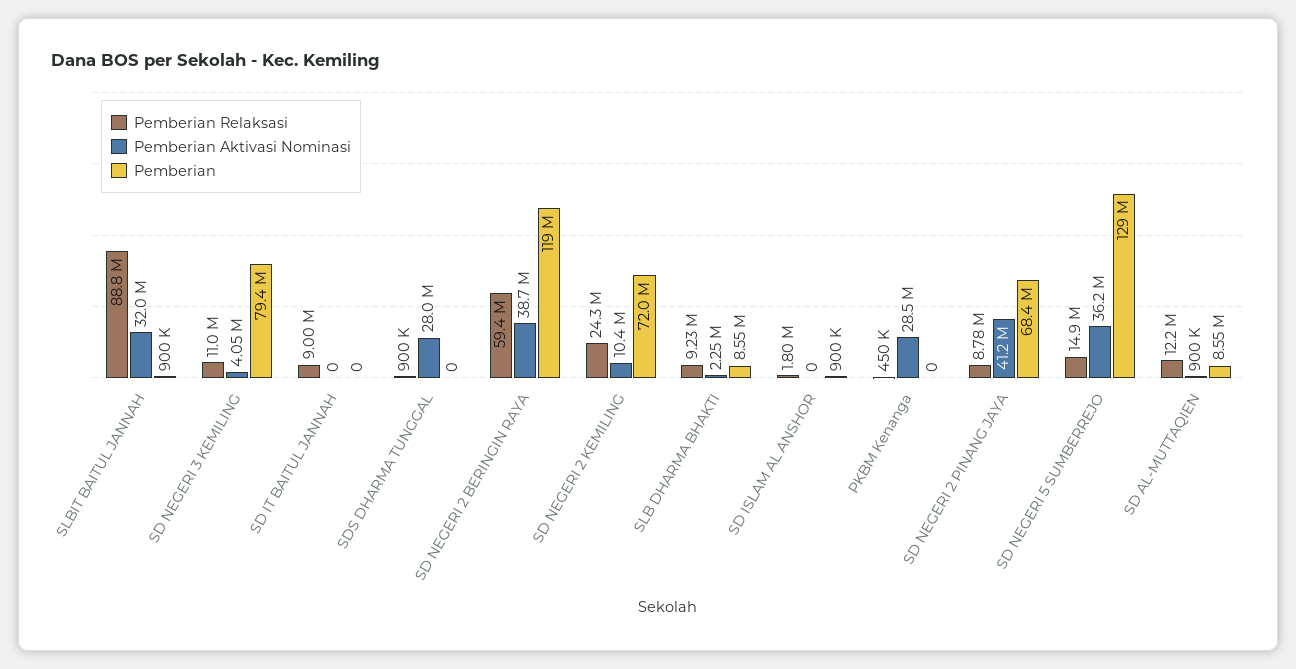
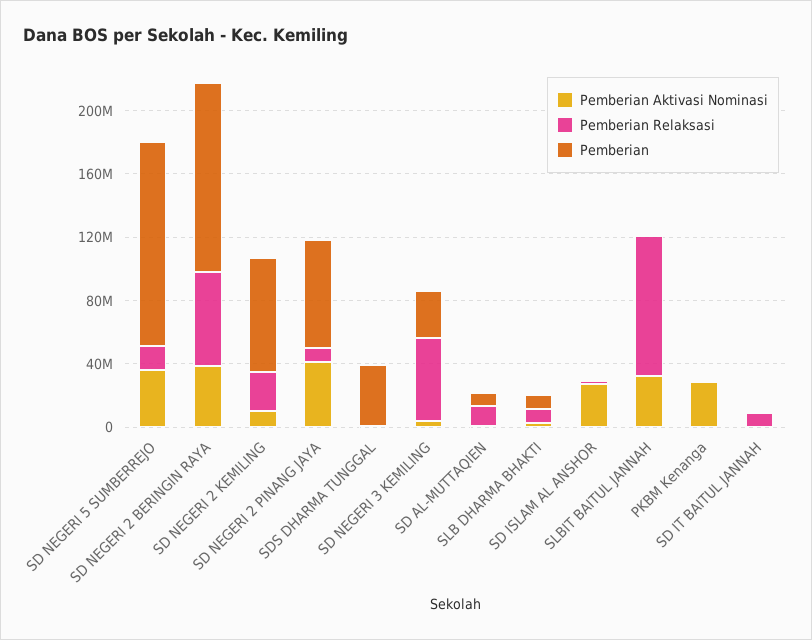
Pemberian Relaksasi, SD NEGERI 3 KEMILING: 11000000 -> 50000000
Pemberian, SD NEGERI 3 KEMILING: 79400000 -> 30000000
Pemberian Aktivasi Nominasi, SDS DHARMA TUNGGAL: 28000000 -> 0
Pemberian, SDS DHARMA TUNGGAL: 0 -> 40000000
Pemberian Aktivasi Nominasi, SD ISLAM AL ANSHOR: 0 -> 30000000

